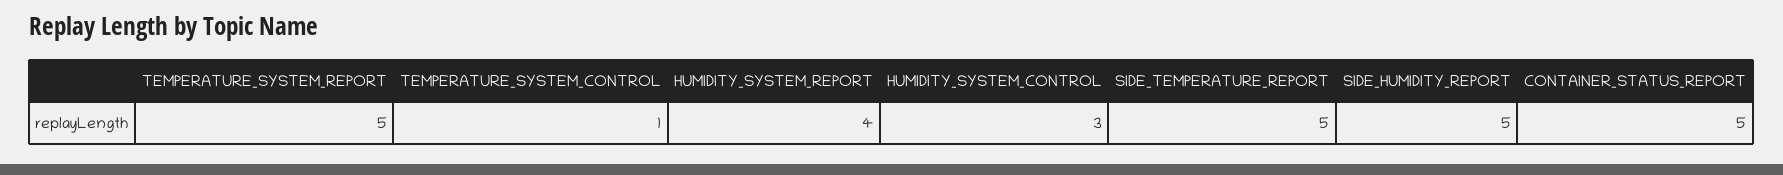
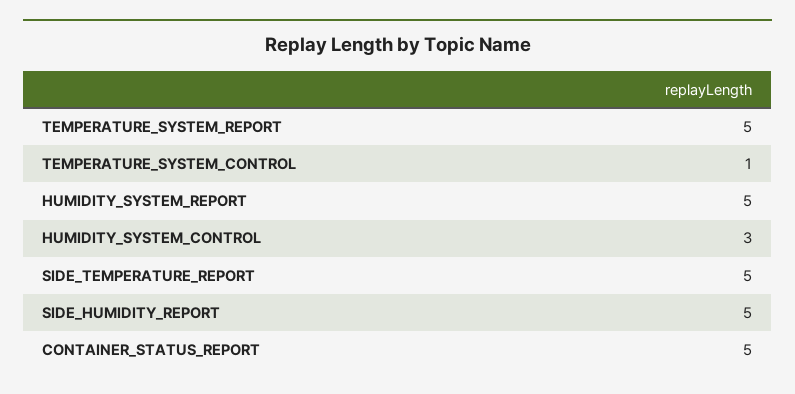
HUMIDITY_SYSTEM_REPORT: 4 -> 5

